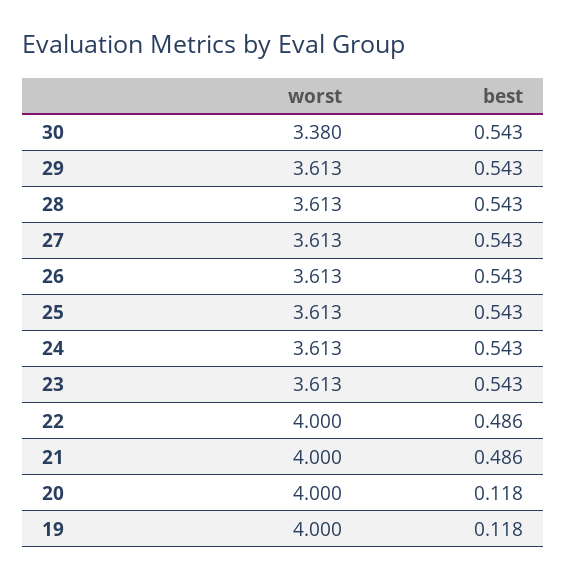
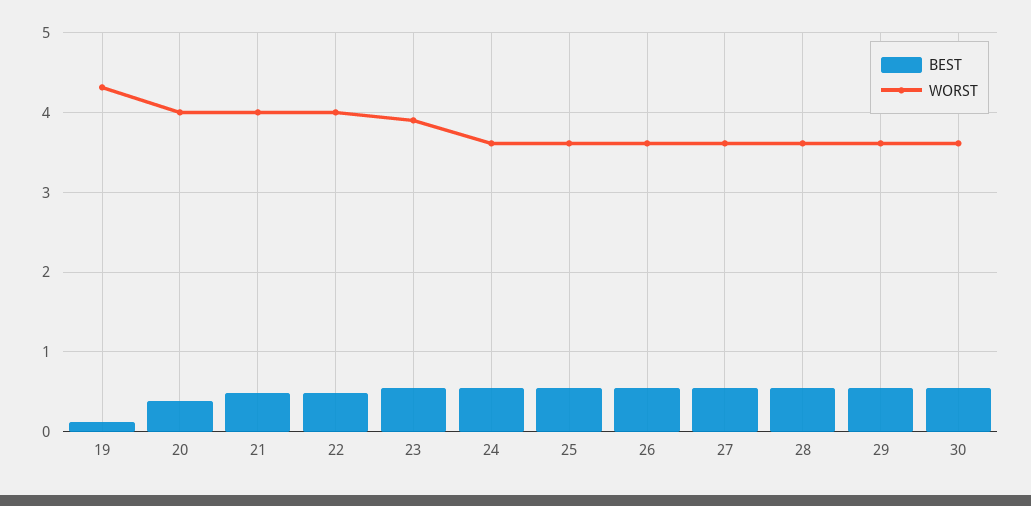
worst, 30: 3.38 -> 3.6
worst, 23: 3.613 -> 3.9
best, 20: 0.118 -> 0.4
worst, 19: 4 -> 4.3

